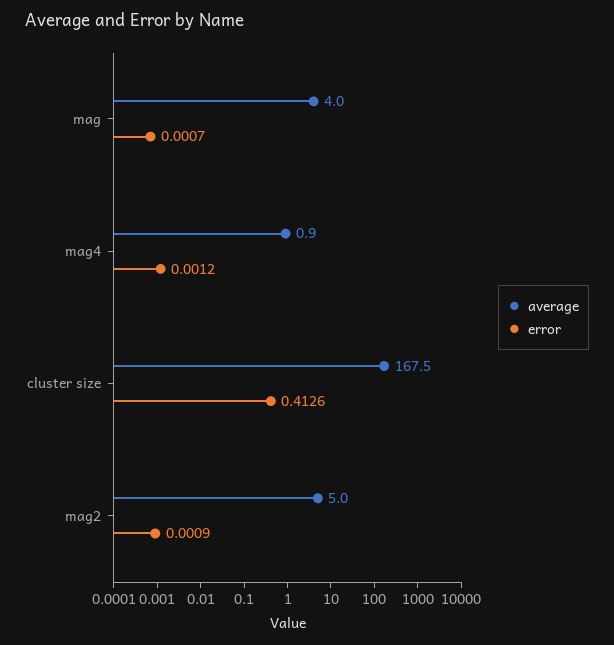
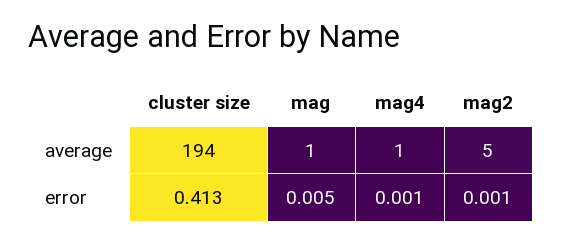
average, mag: 4 -> 1
error, mag: 0.0007 -> 0.005
average, cluster size: 167.5 -> 194

